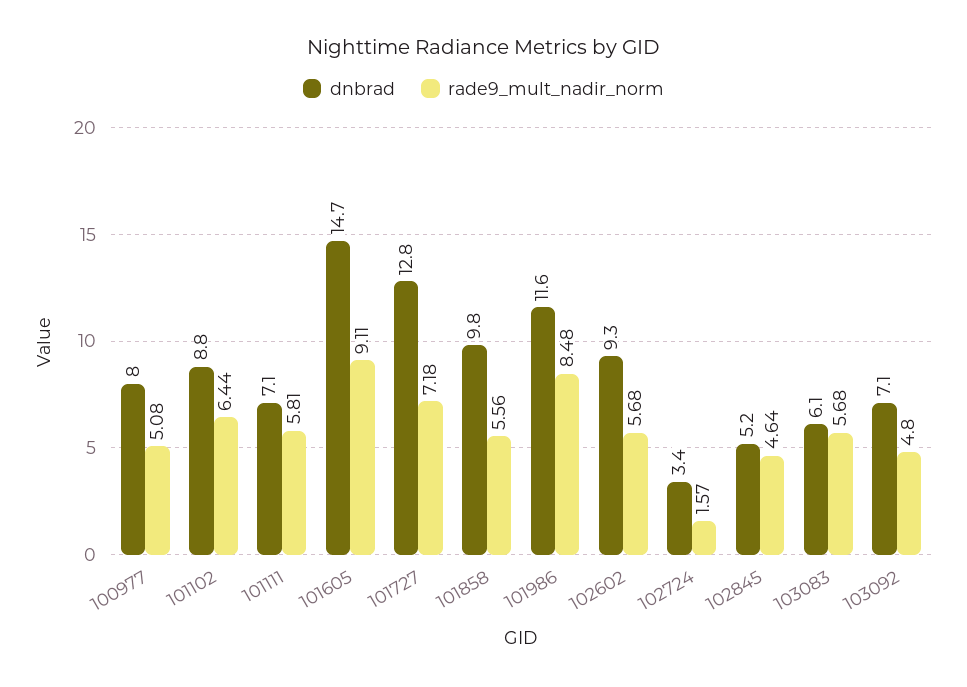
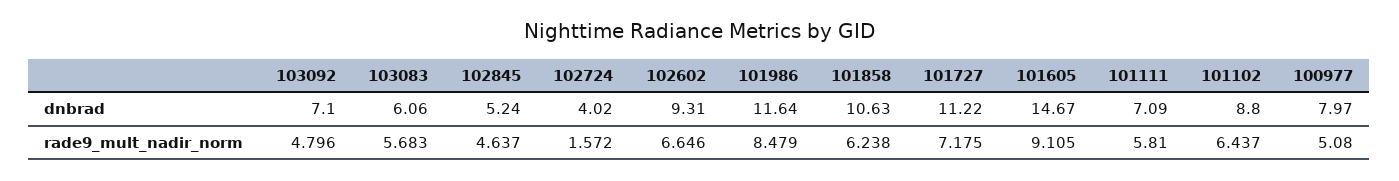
dnbrad, 101727: 12.8 -> 11.22
dnbrad, 101858: 9.8 -> 10.63
rade9_mult_nadir_norm, 101858: 5.56 -> 6.238
rade9_mult_nadir_norm, 102602: 5.68 -> 6.646
dnbrad, 102724: 3.4 -> 4.02

